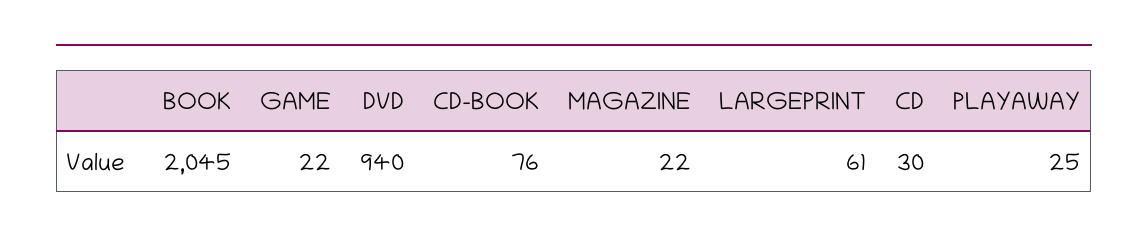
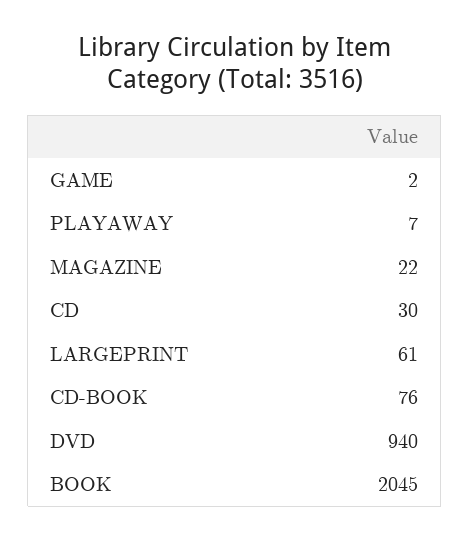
GAME: 22 -> 2
PLAYAWAY: 25 -> 7

